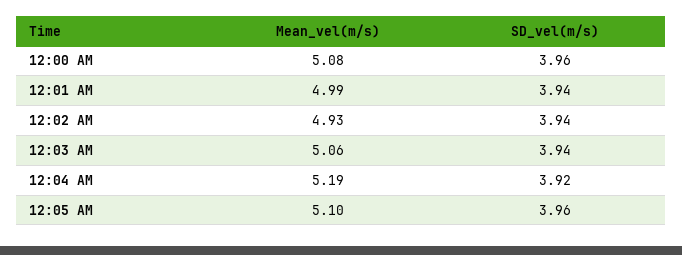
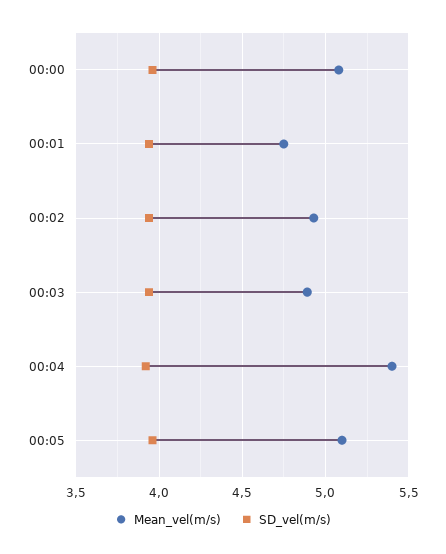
Mean_vel(m/s), 12:01 AM: 4.99 -> 4.75
Mean_vel(m/s), 12:03 AM: 5.06 -> 4.9
Mean_vel(m/s), 12:04 AM: 5.19 -> 5.4

